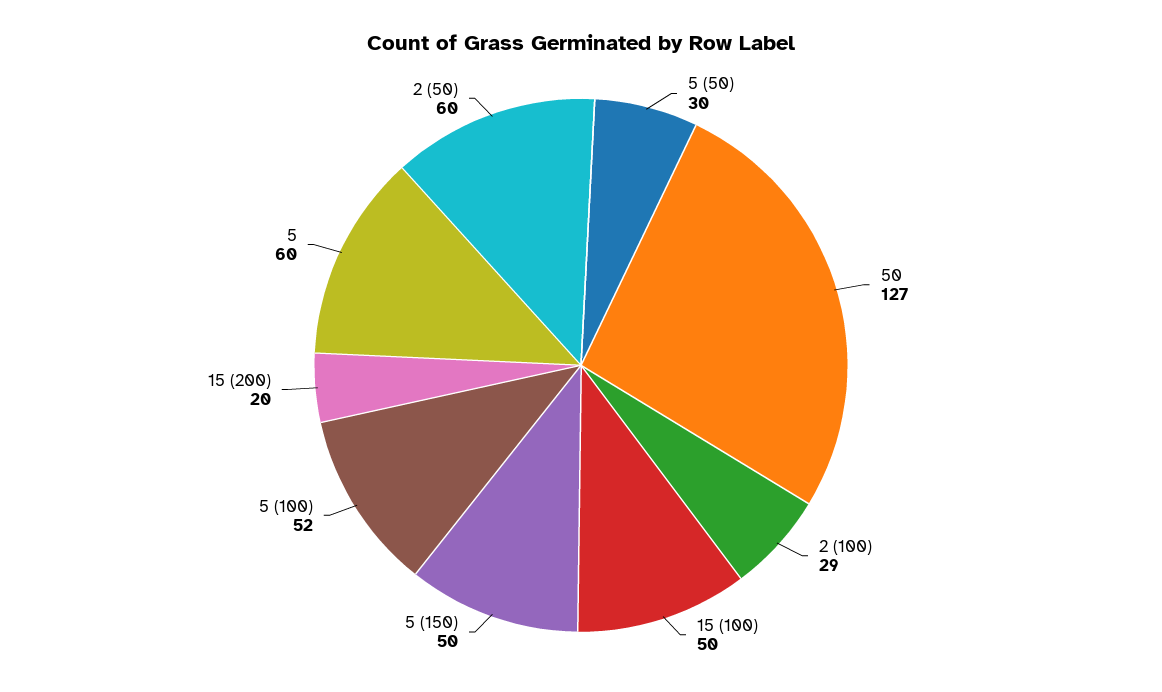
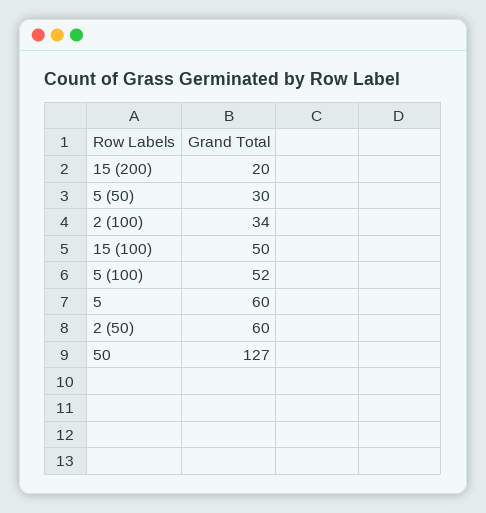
2 (100): 29 -> 34
5 (150): 50 -> none

